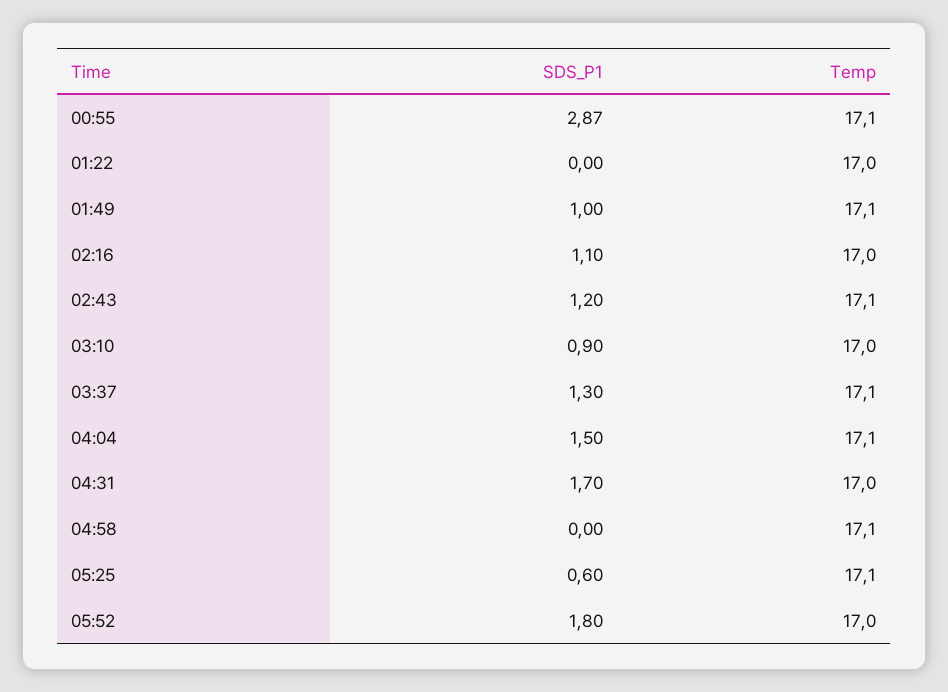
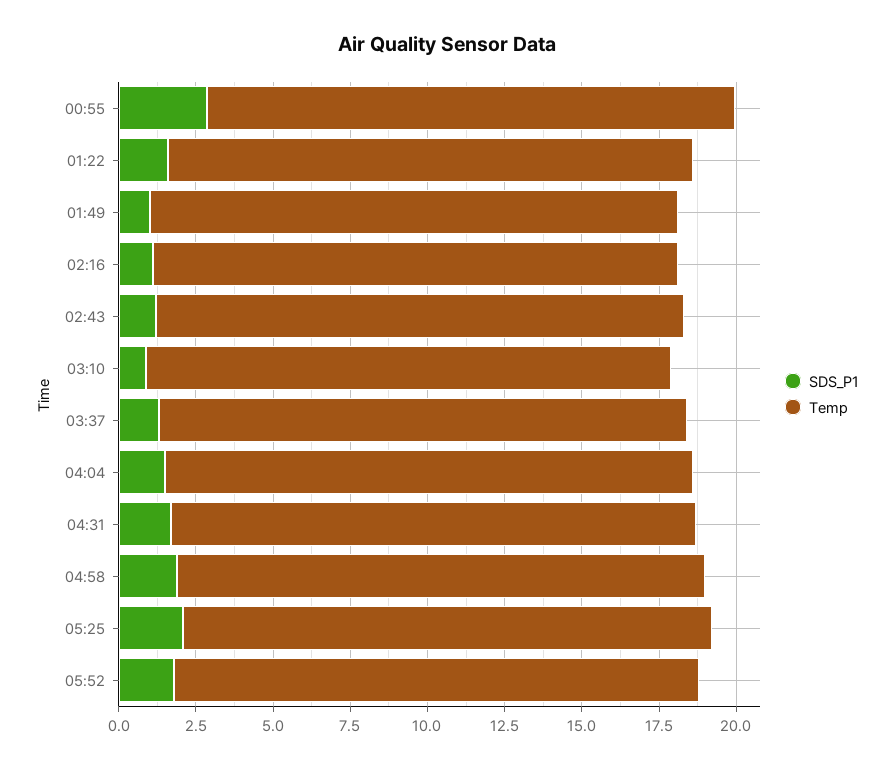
SDS_P1, 01:22: 0 -> 1.5
SDS_P1, 04:58: 0 -> 2
SDS_P1, 05:25: 0.6 -> 2

